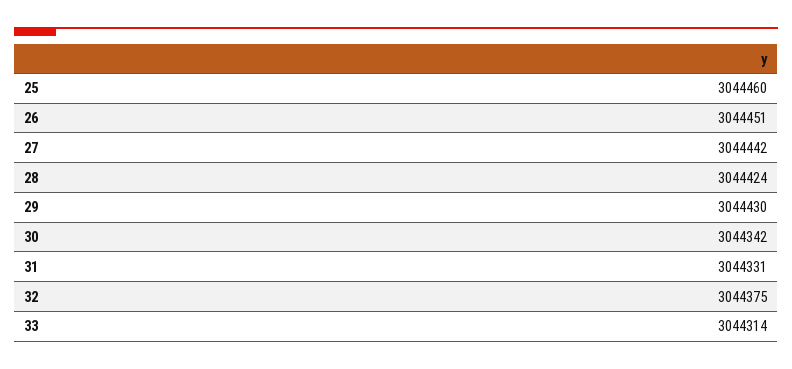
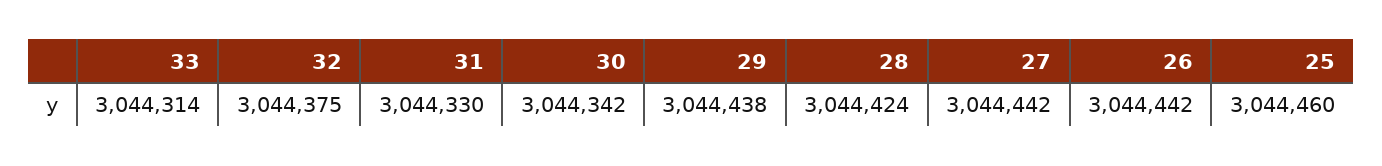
26: 3044451 -> 3044442
29: 3044430 -> 3044438
31: 3044331 -> 3044330

